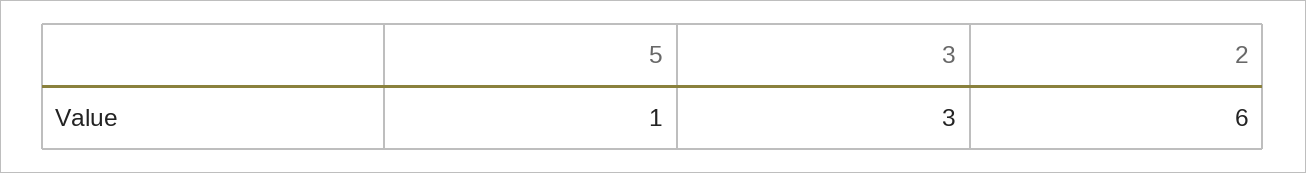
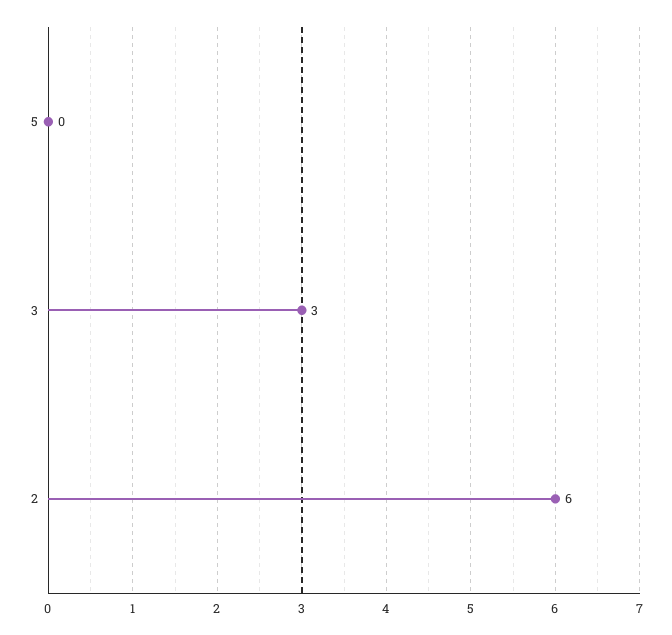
5: 1 -> 0

